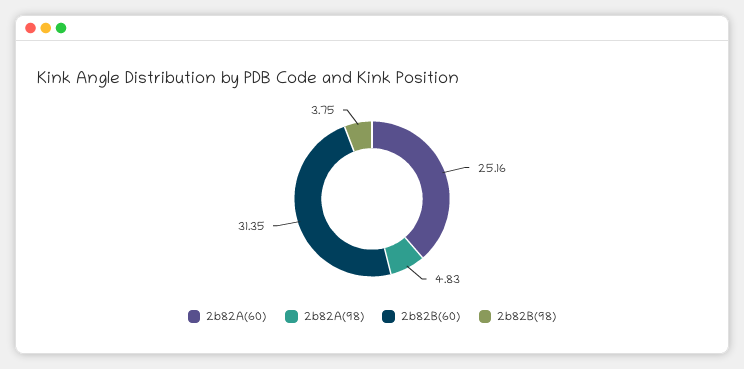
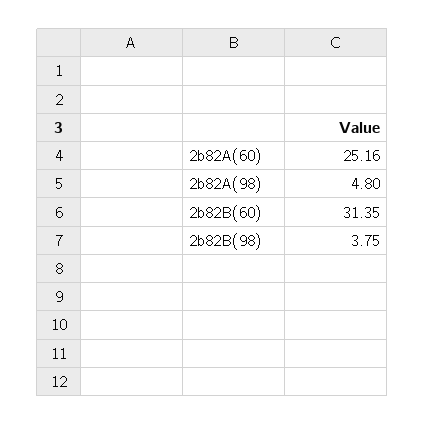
2b82A(98): 4.83 -> 4.8

